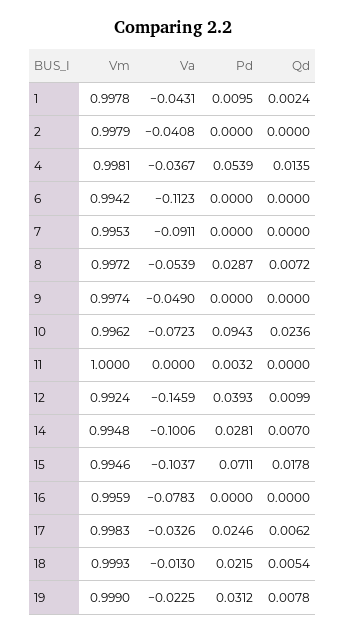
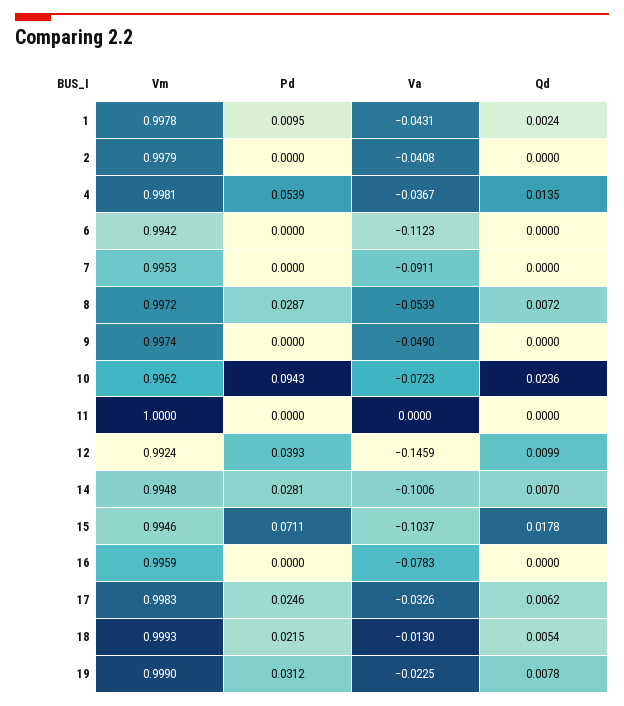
Pd, 11: 0.0032 -> 0

